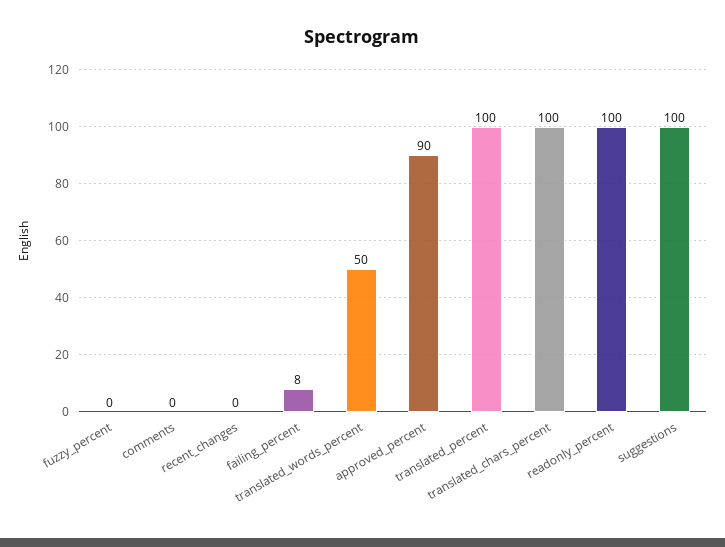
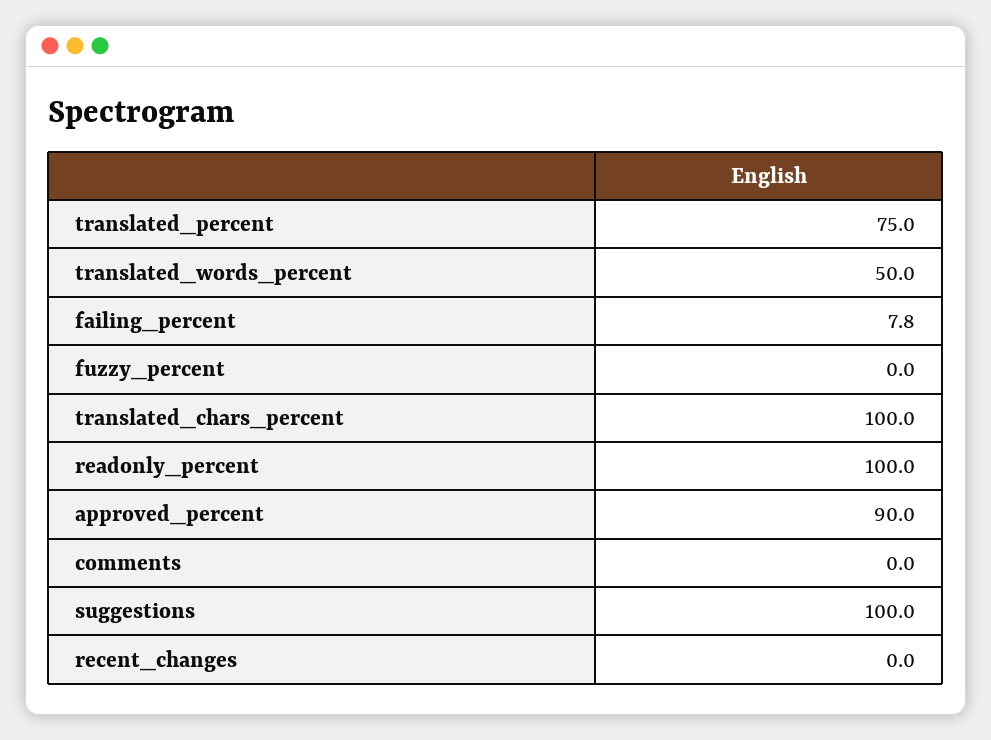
translated_percent: 100 -> 75

